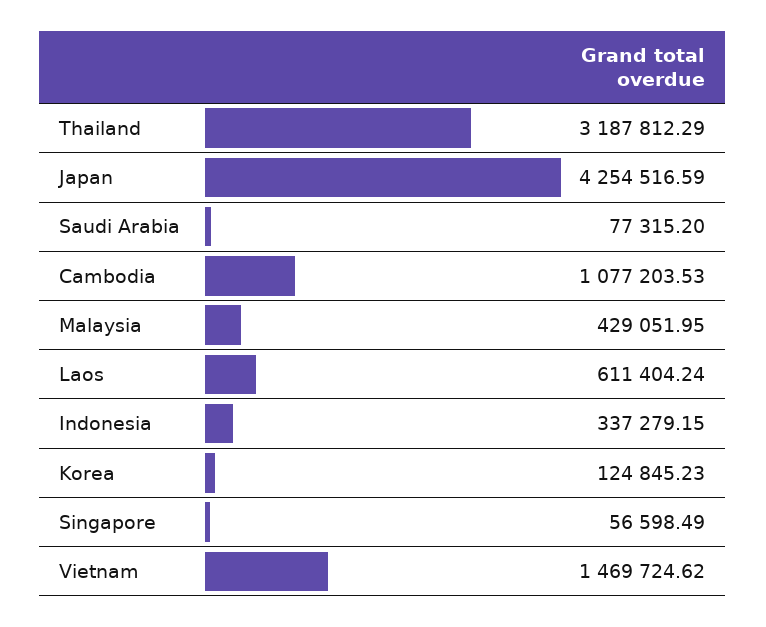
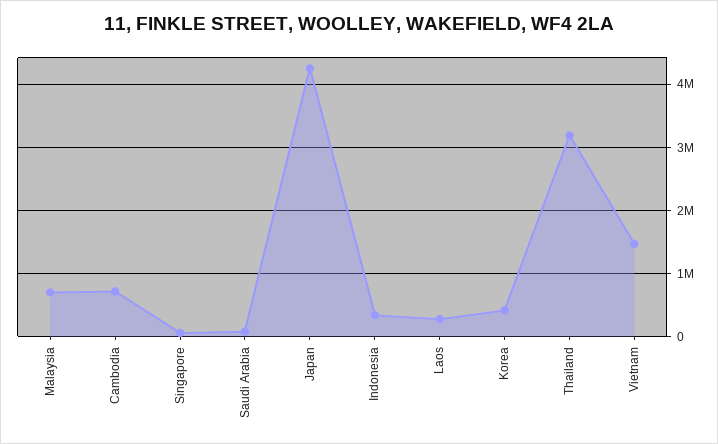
Cambodia: 1077203.53 -> 700000
Malaysia: 429051.95 -> 700000
Laos: 611404.24 -> 300000
Korea: 124845.23 -> 400000

